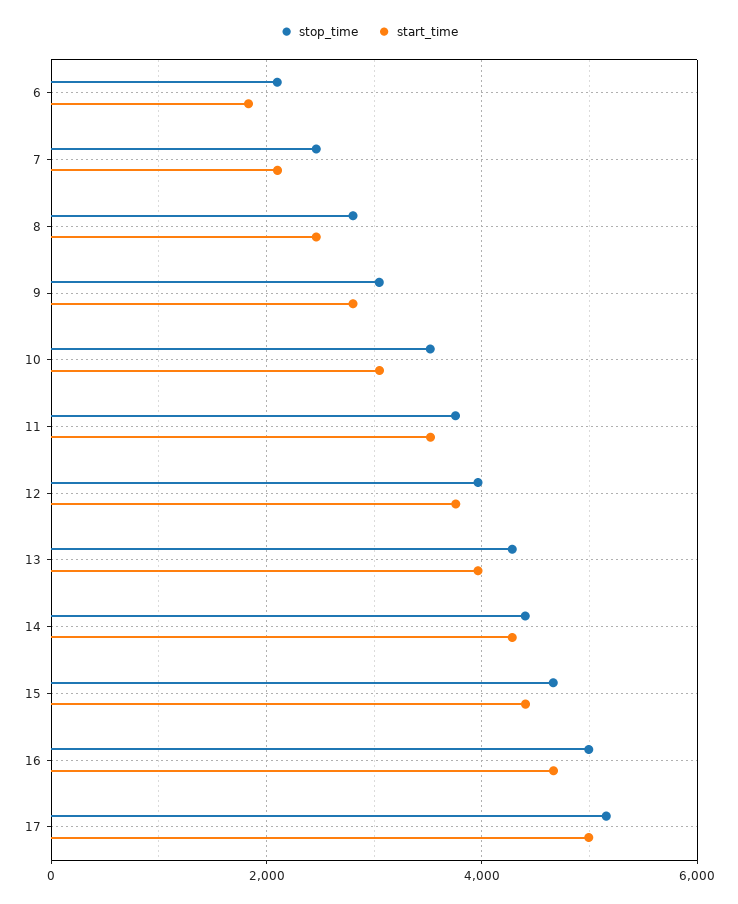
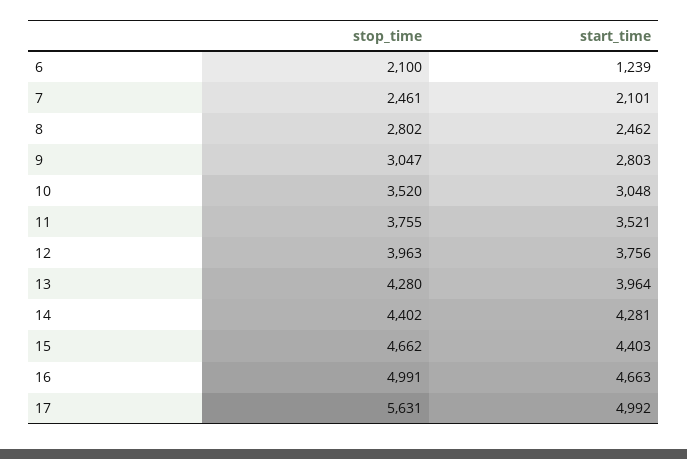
start_time, 6: 1800 -> 1239
stop_time, 17: 5200 -> 5631

